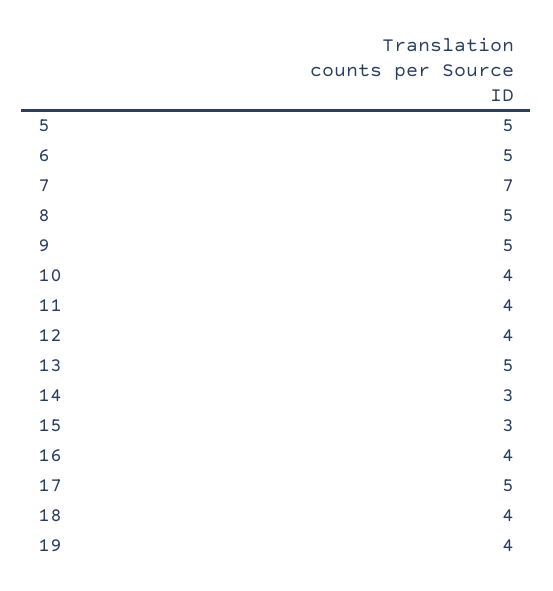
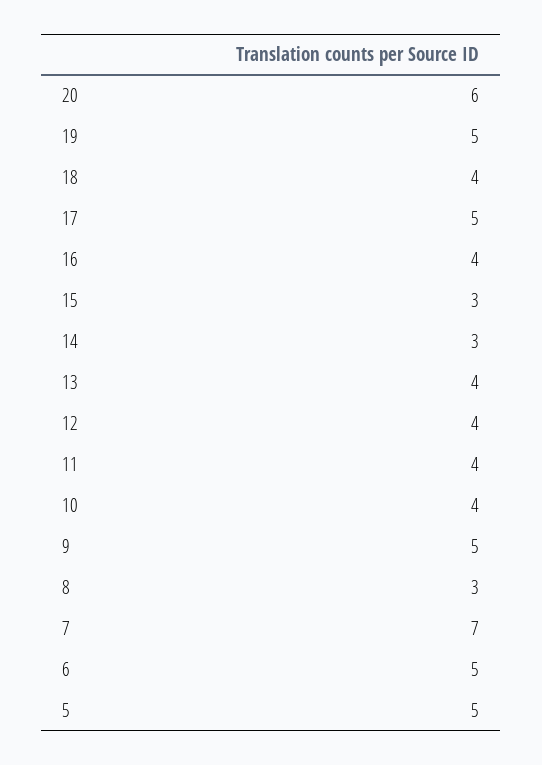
8: 5 -> 3
13: 5 -> 4
19: 4 -> 5
20: none -> 6

